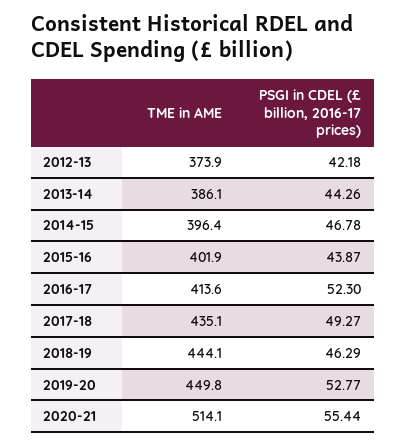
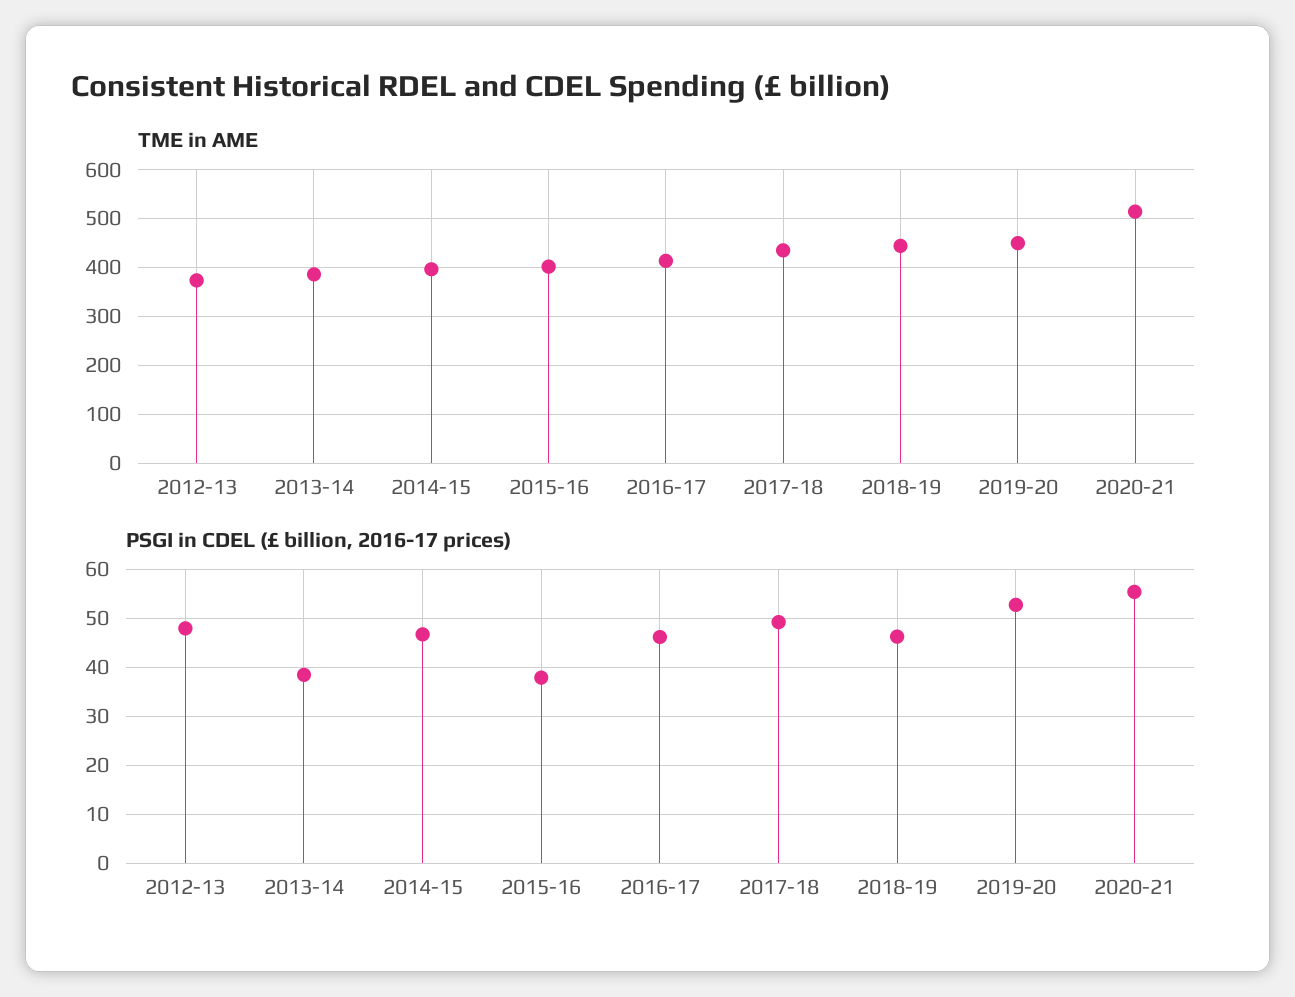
PSGI in CDEL (£ billion, 2016-17 prices), 2012-13: 42.18 -> 48
PSGI in CDEL (£ billion, 2016-17 prices), 2013-14: 44.26 -> 38
PSGI in CDEL (£ billion, 2016-17 prices), 2015-16: 43.87 -> 38
PSGI in CDEL (£ billion, 2016-17 prices), 2016-17: 52.3 -> 46

